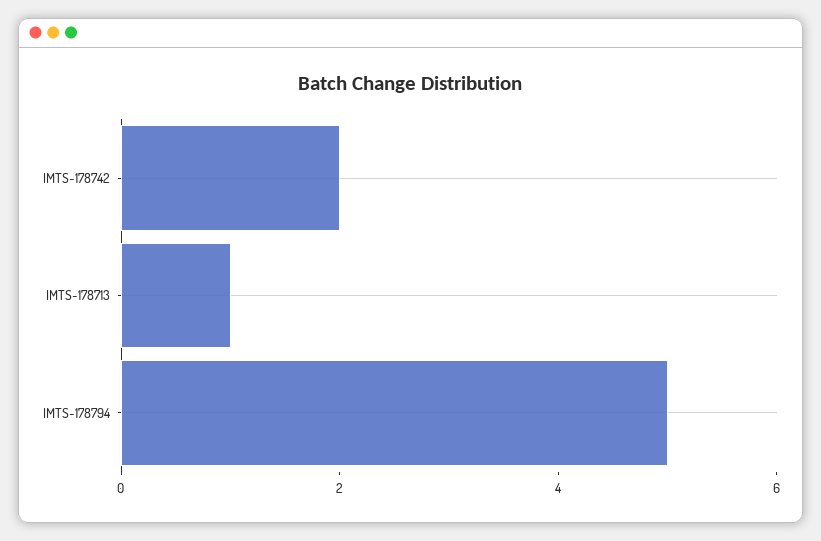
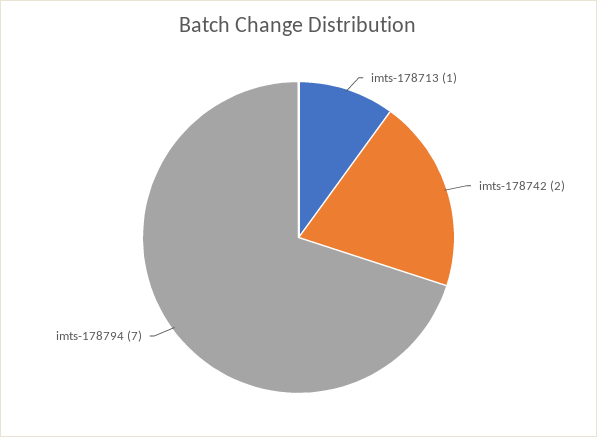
IMTS-178794: 5 -> 7

